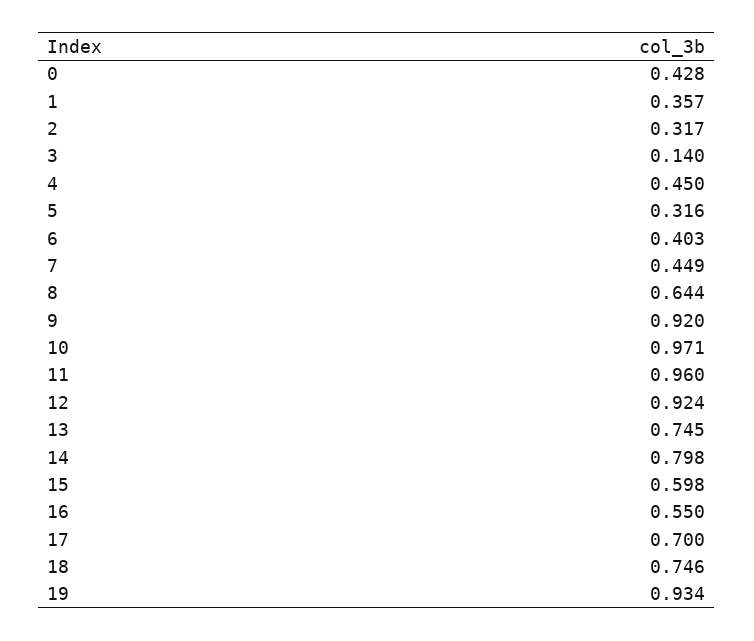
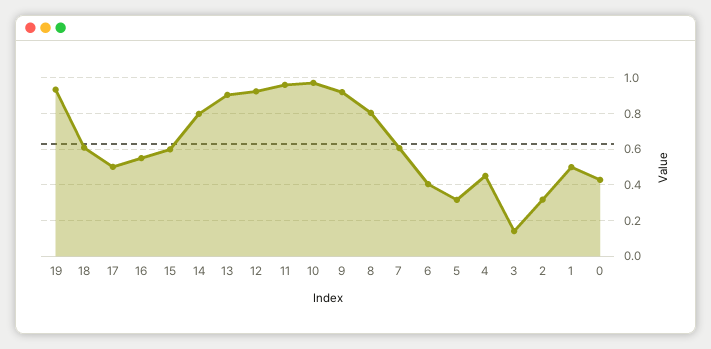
1: 0.357 -> 0.5
7: 0.449 -> 0.6
8: 0.644 -> 0.8
13: 0.745 -> 0.9
17: 0.7 -> 0.5
18: 0.746 -> 0.6

